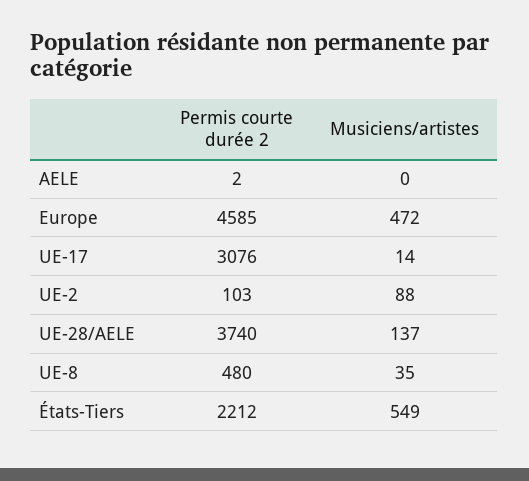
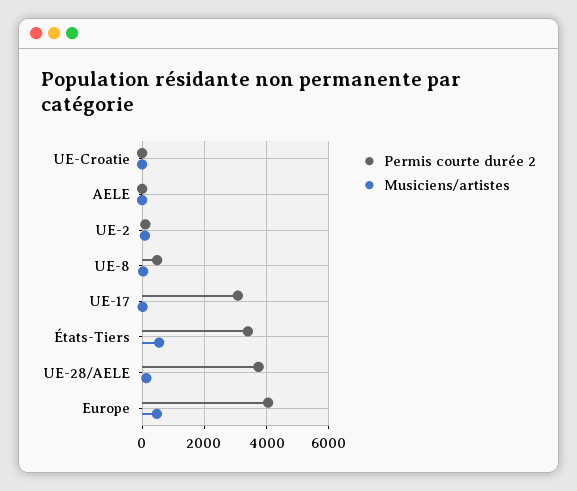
Permis courte durée 2, Europe: 4585 -> 4000
Permis courte durée 2, États-Tiers: 2212 -> 3400
Permis courte durée 2, UE-Croatie: none -> 0
Musiciens/artistes, UE-Croatie: none -> 0

